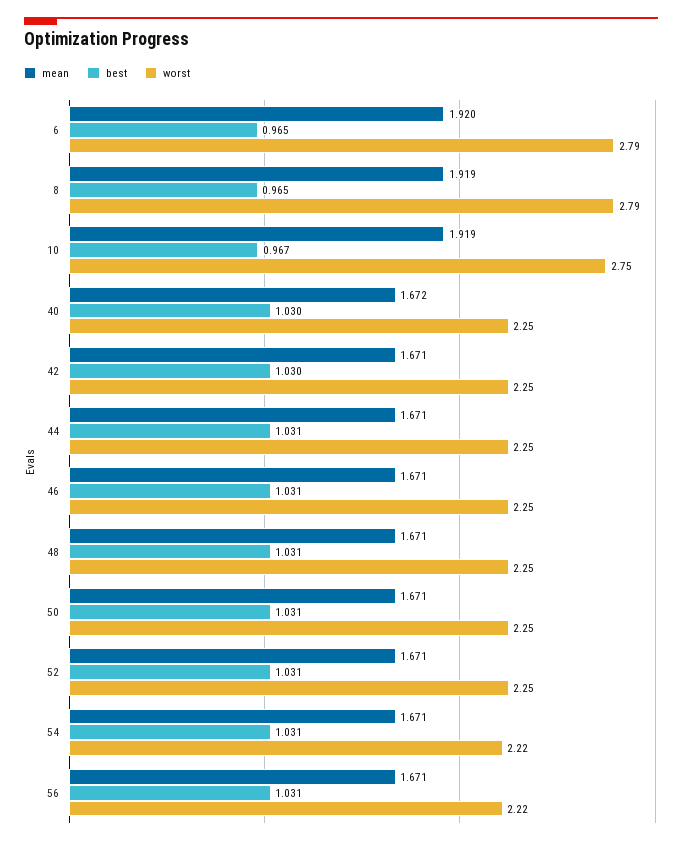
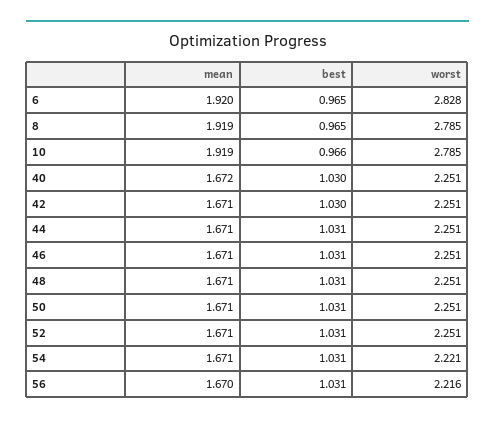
worst, 6: 2.79 -> 2.828
best, 10: 0.967 -> 0.966
worst, 10: 2.75 -> 2.785
mean, 56: 1.671 -> 1.67

